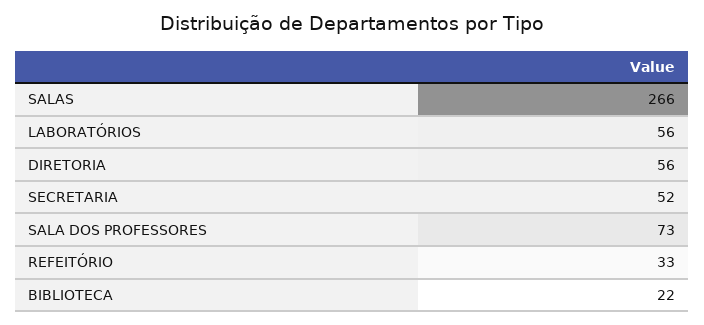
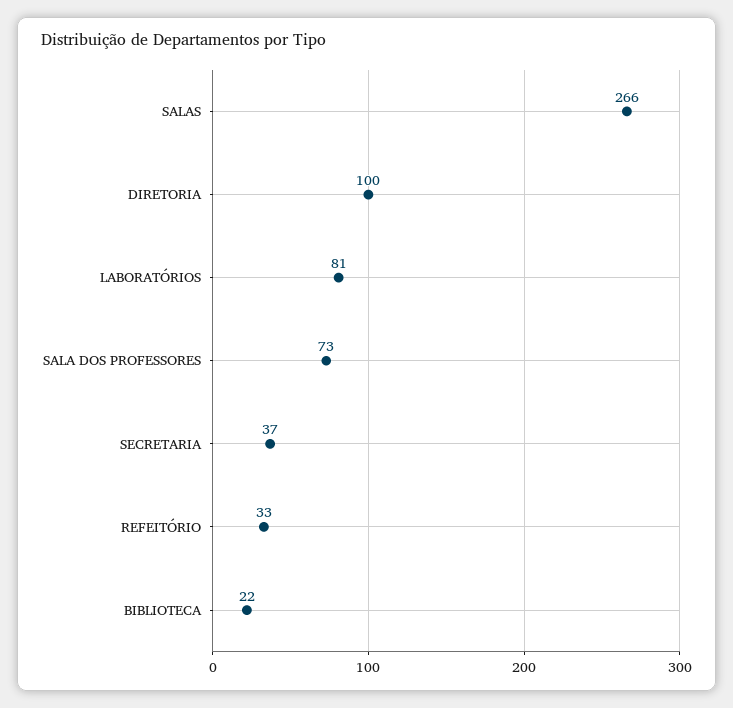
LABORATÓRIOS: 56 -> 81
DIRETORIA: 56 -> 100
SECRETARIA: 52 -> 37

